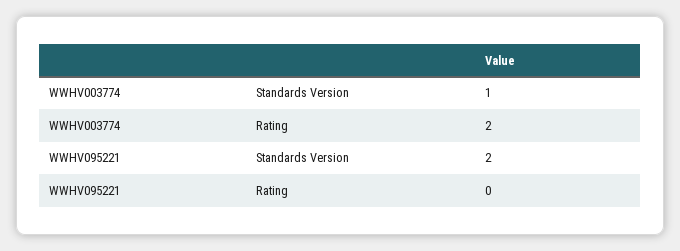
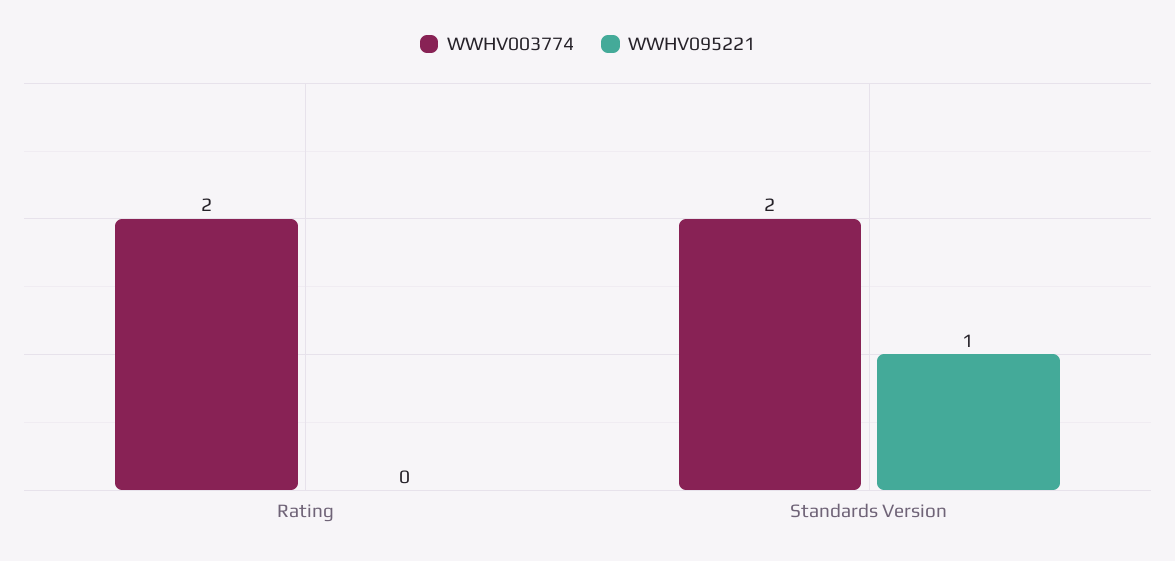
WWHV003774, Standards Version: 1 -> 2
WWHV095221, Standards Version: 2 -> 1

